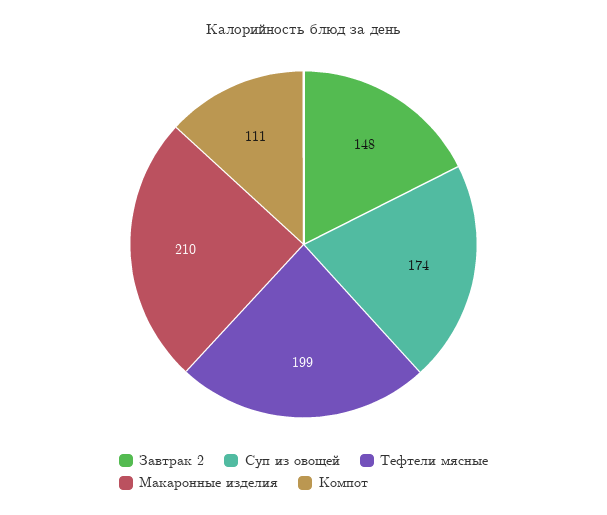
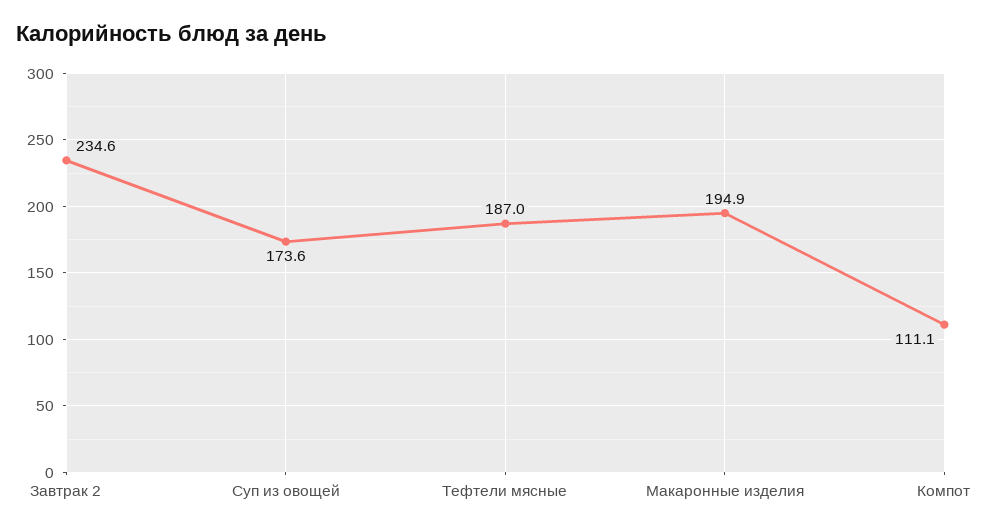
Завтрак 2: 148 -> 234.6
Тефтели мясные: 199 -> 187
Макаронные изделия: 210 -> 194.9

